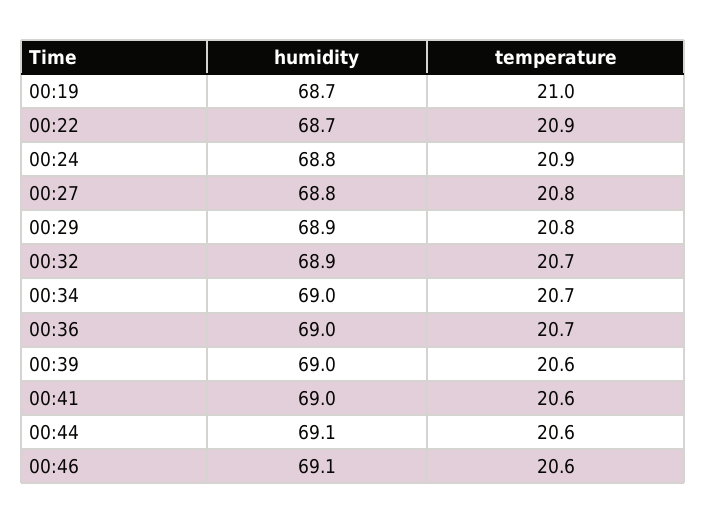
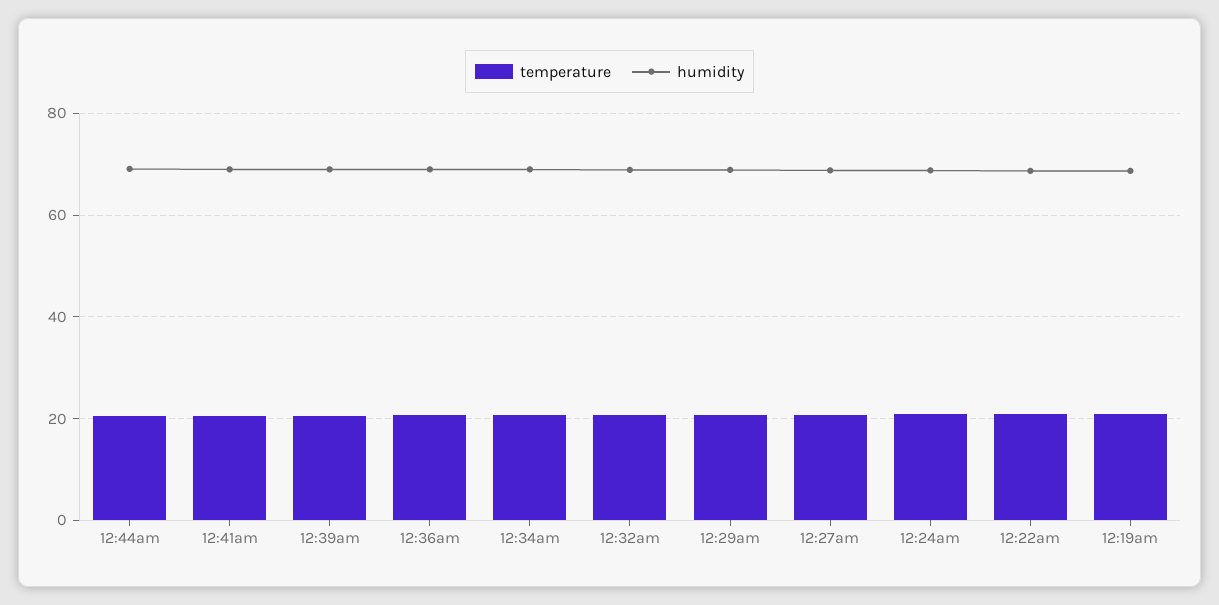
humidity, 00:46: 69.1 -> none
temperature, 00:46: 20.6 -> none

